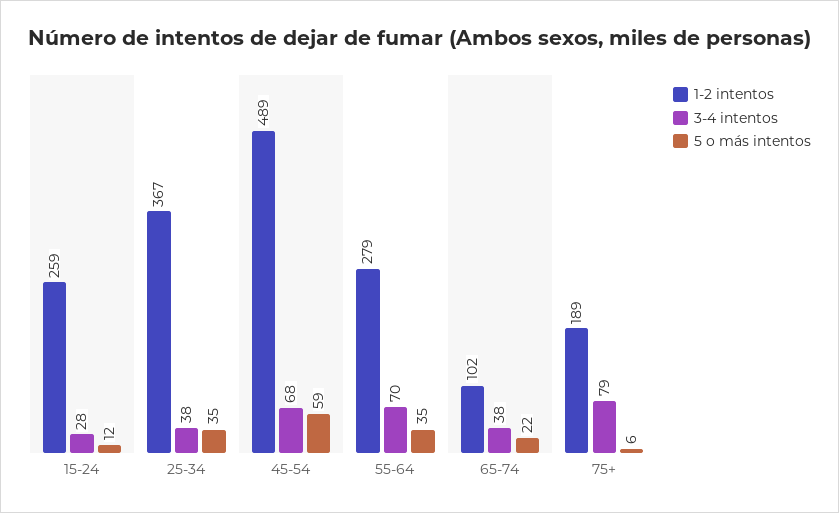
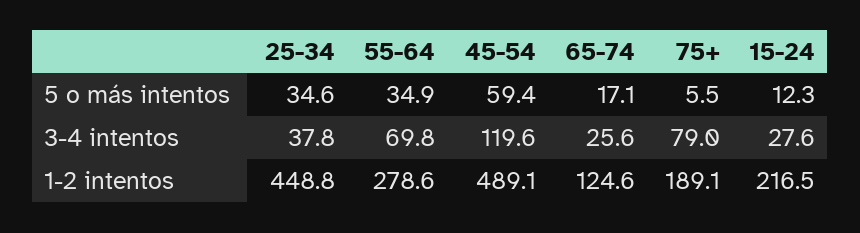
1-2 intentos, 15-24: 259 -> 216.5
1-2 intentos, 25-34: 367 -> 448.8
3-4 intentos, 45-54: 68 -> 119.6
1-2 intentos, 65-74: 102 -> 124.6
3-4 intentos, 65-74: 38 -> 25.6
5 o más intentos, 65-74: 22 -> 17.1

